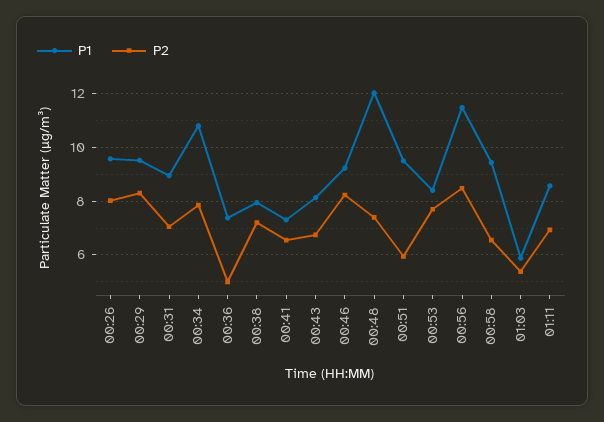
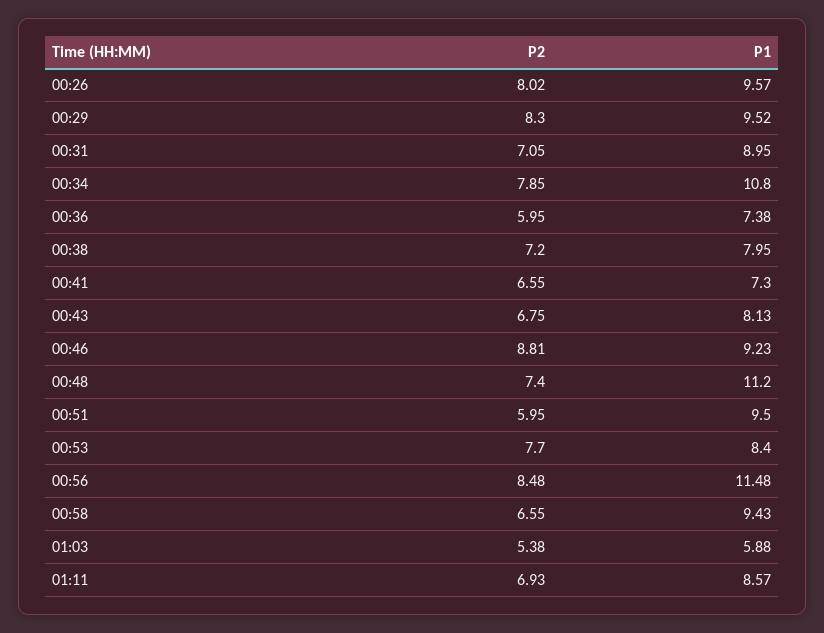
P2, 00:36: 5 -> 5.95
P2, 00:46: 8.25 -> 8.81
P1, 00:48: 12 -> 11.2

